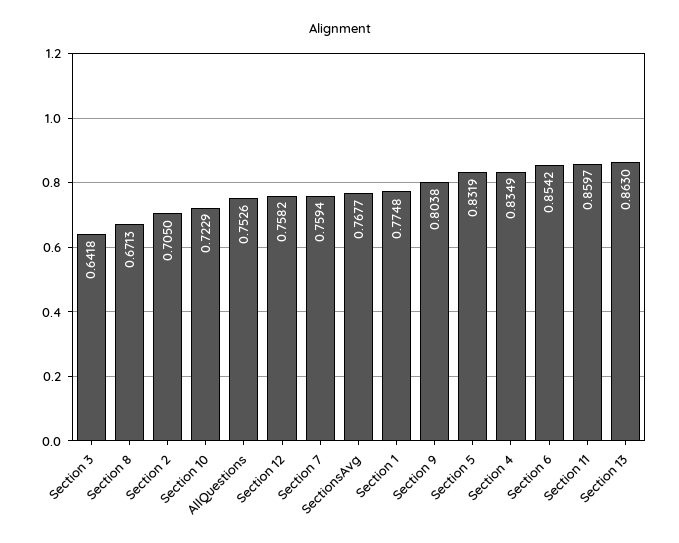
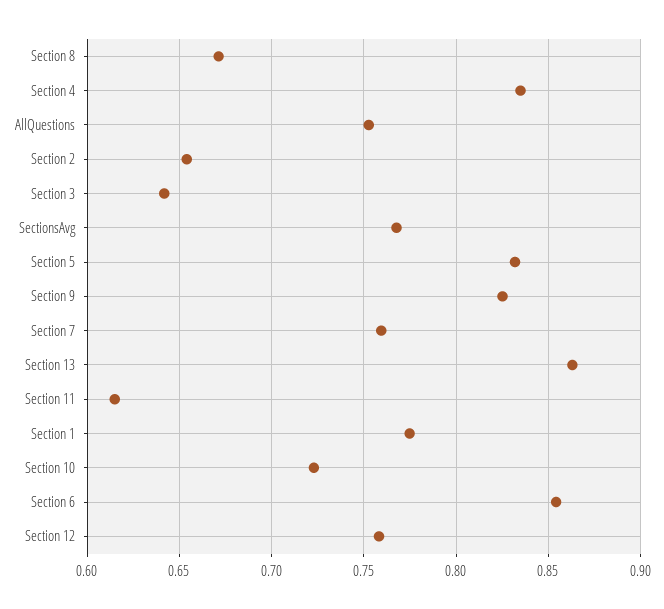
Section 2: 0.705 -> 0.655
Section 9: 0.8038 -> 0.825
Section 11: 0.8597 -> 0.615

